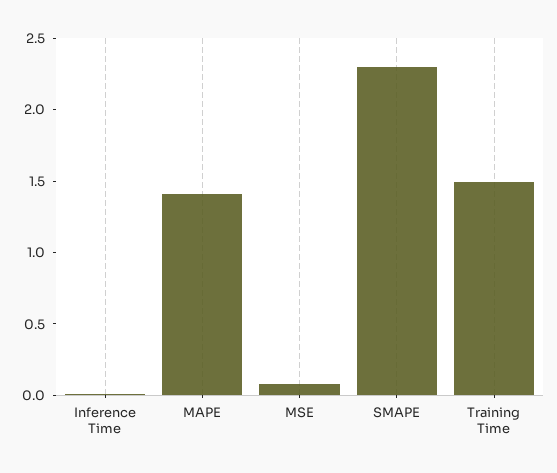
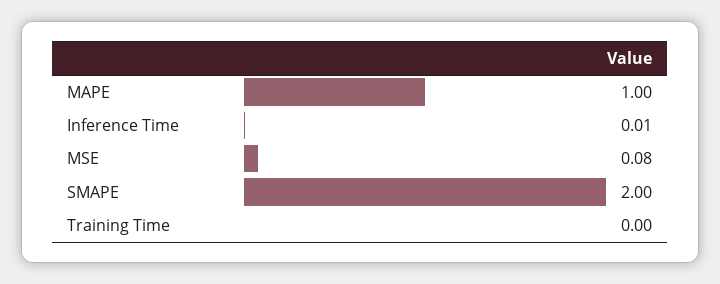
MAPE: 1.4 -> 1
SMAPE: 2.3 -> 2
Training Time: 1.5 -> 0

